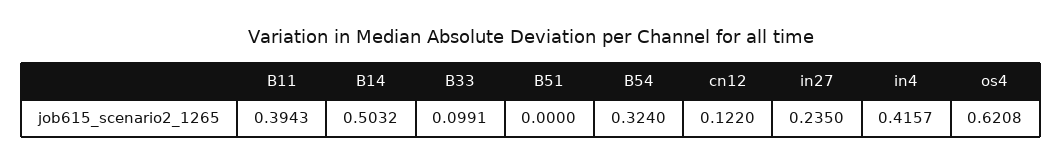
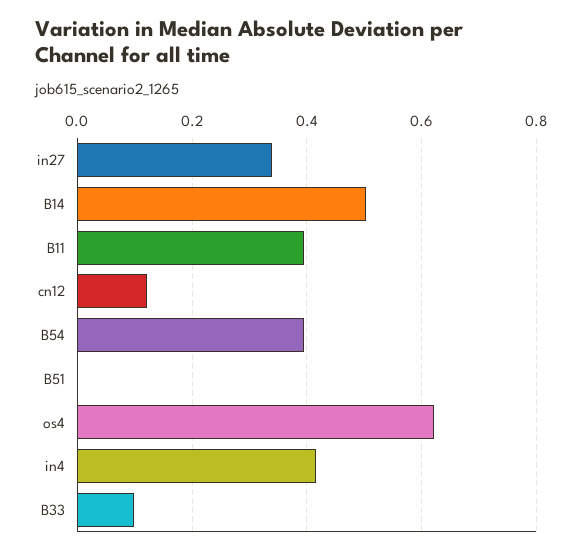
B54: 0.324 -> 0.4
in27: 0.235 -> 0.34

